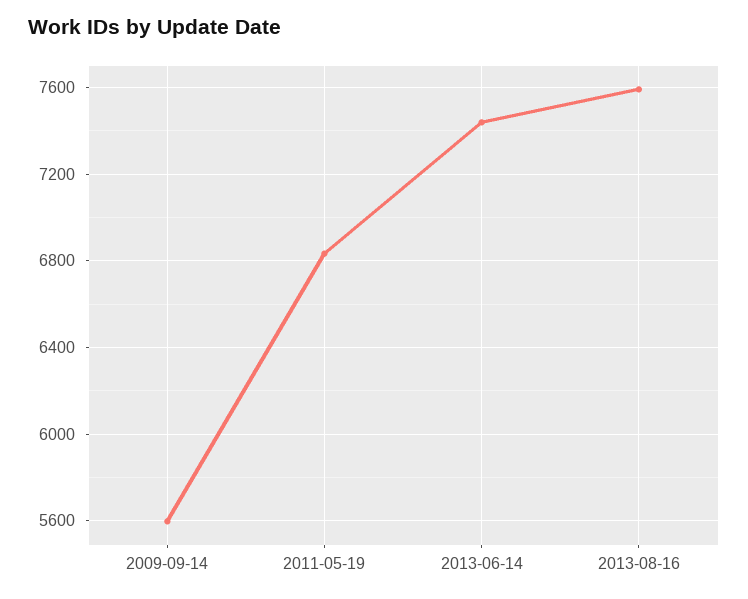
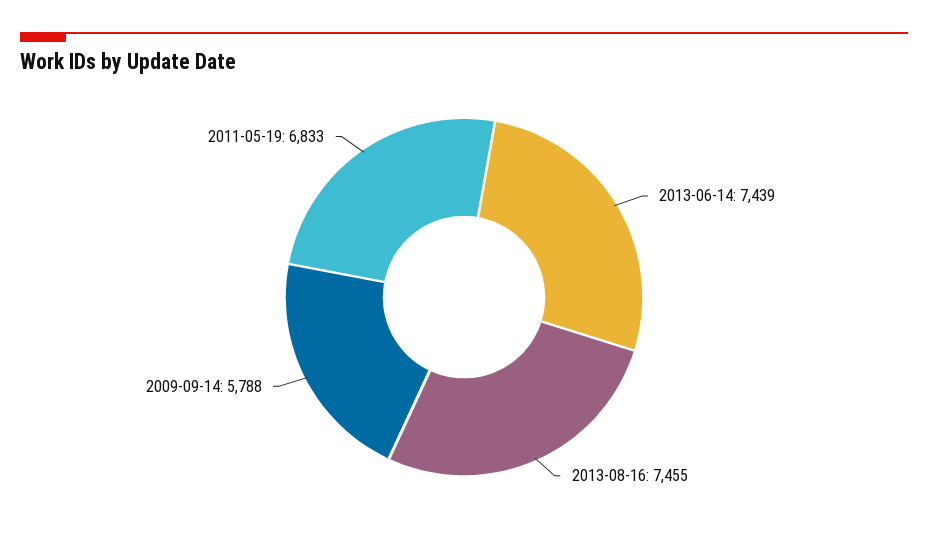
2009-09-14: 5600 -> 5788
2013-08-16: 7600 -> 7455

